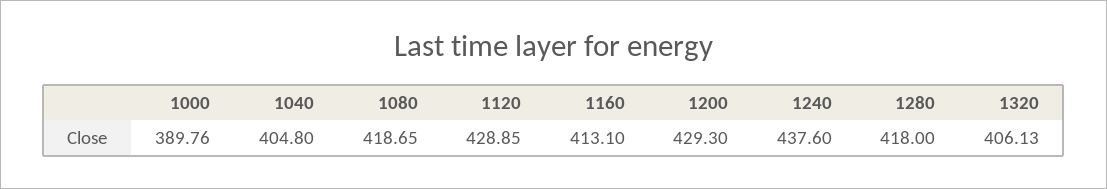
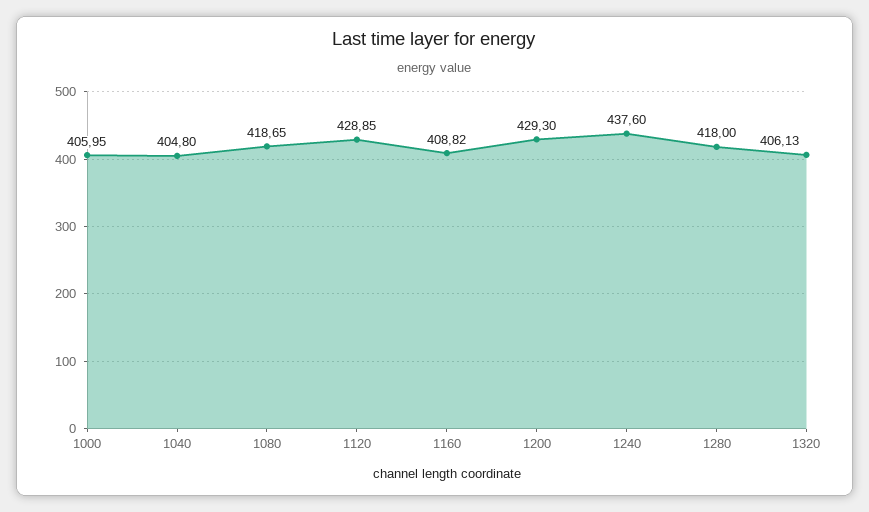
1000: 389.76 -> 405.95
1160: 413.1 -> 408.82

